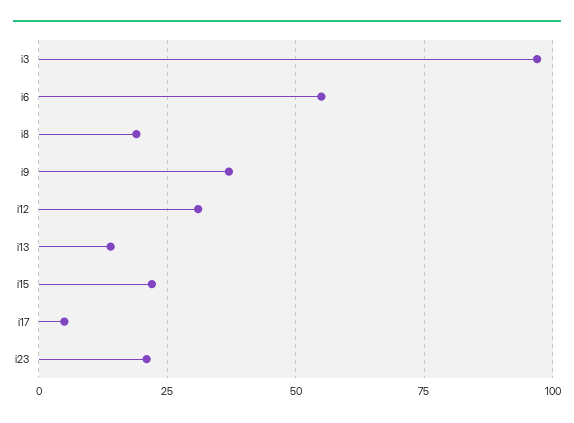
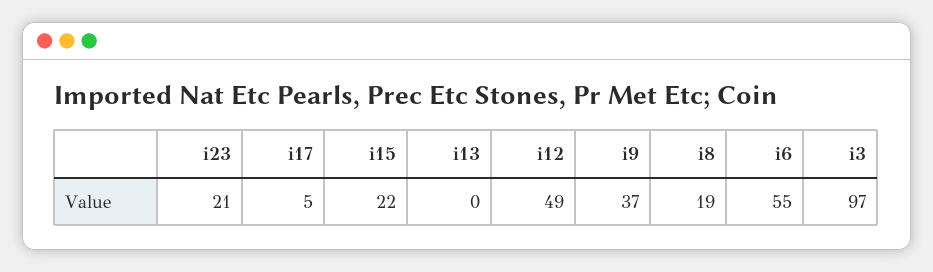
i12: 30 -> 49
i13: 15 -> 0

